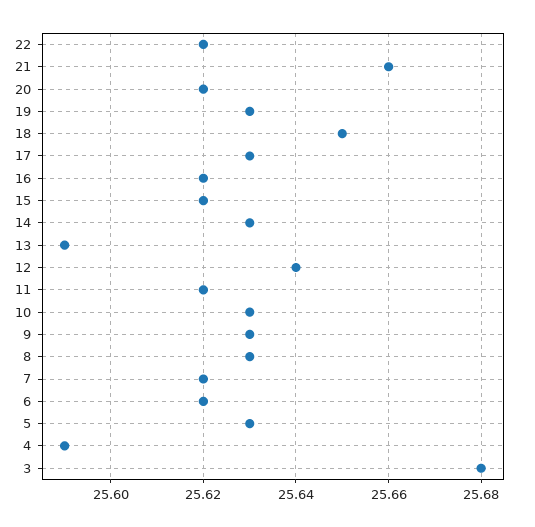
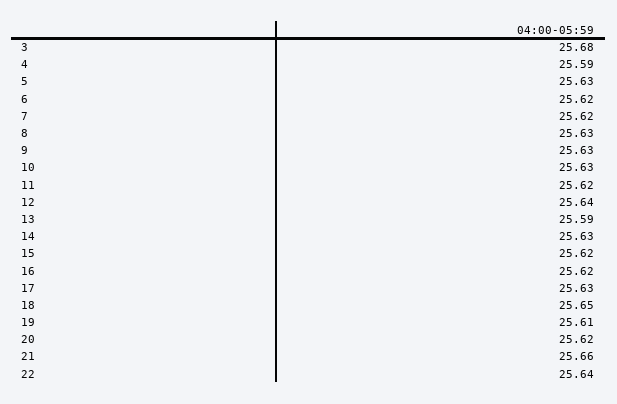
22: 25.62 -> 25.64
19: 25.63 -> 25.61

